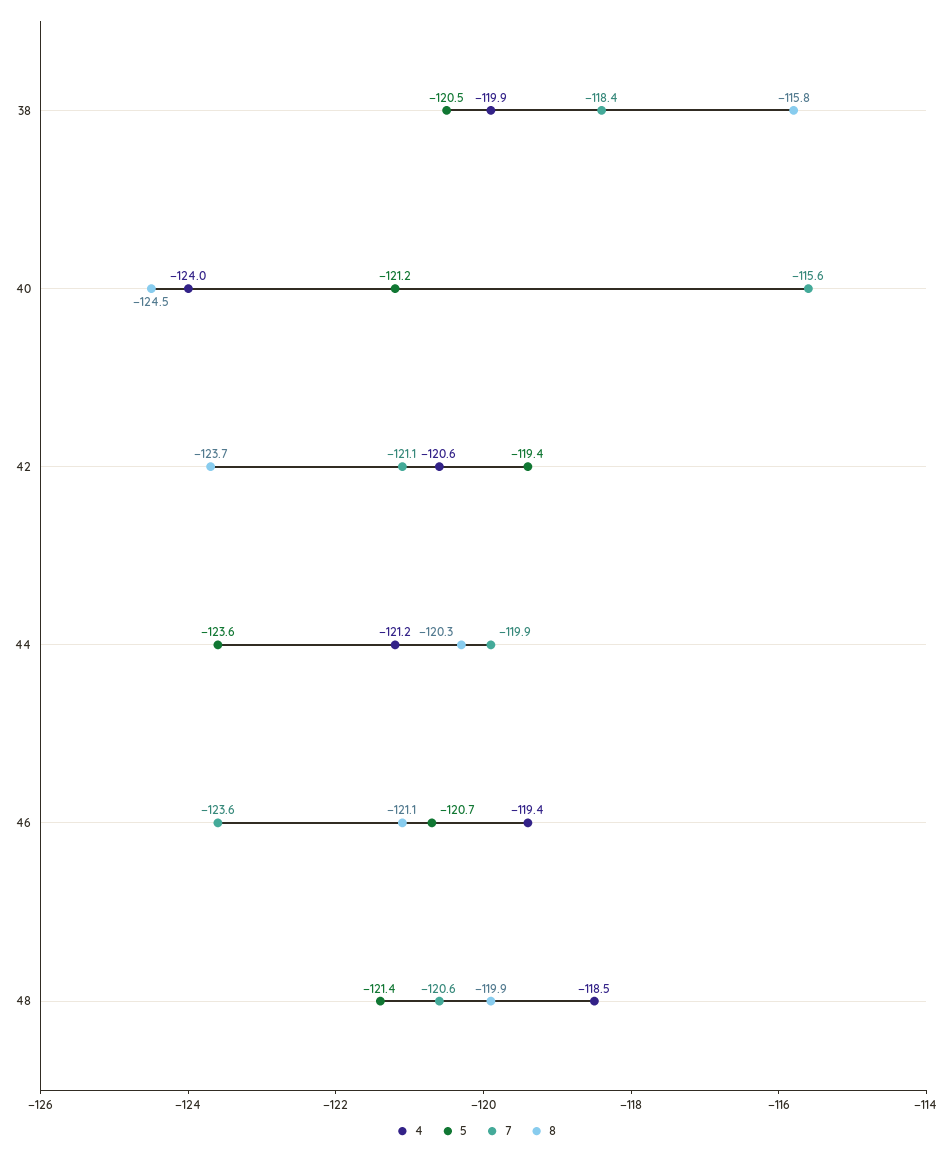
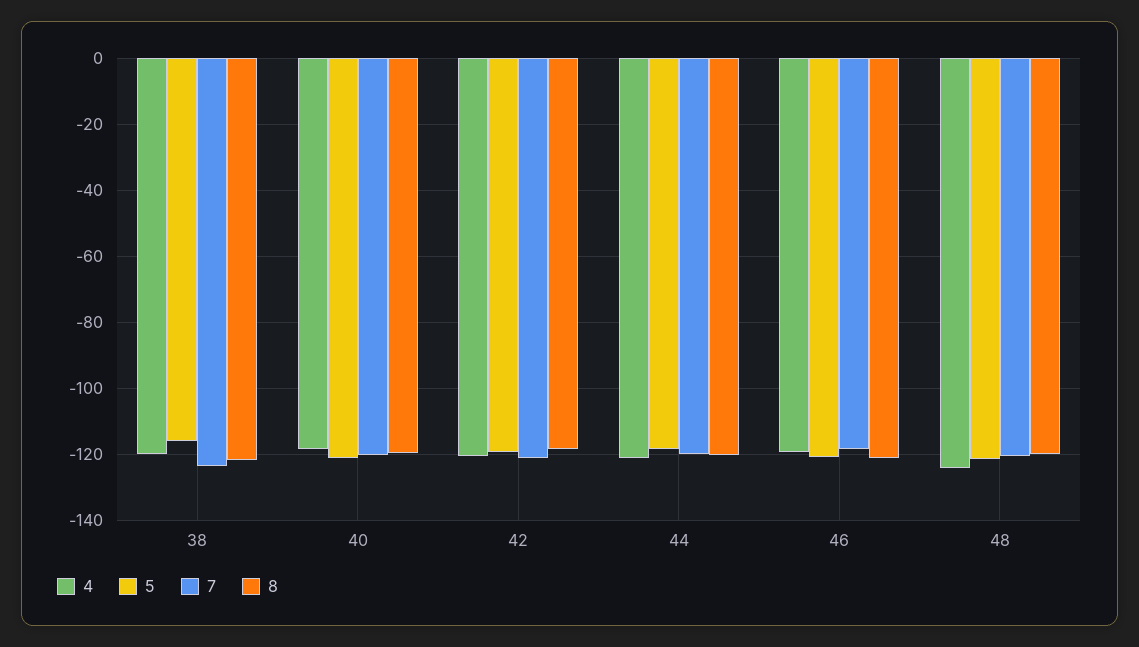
5, 38: -120.5 -> -116
7, 38: -118.4 -> -124
8, 38: -115.8 -> -122
4, 40: -124 -> -118
7, 40: -115.6 -> -120
8, 40: -124.5 -> -120
8, 42: -123.7 -> -118
5, 44: -123.6 -> -118
7, 46: -123.6 -> -118
4, 48: -118.5 -> -124

